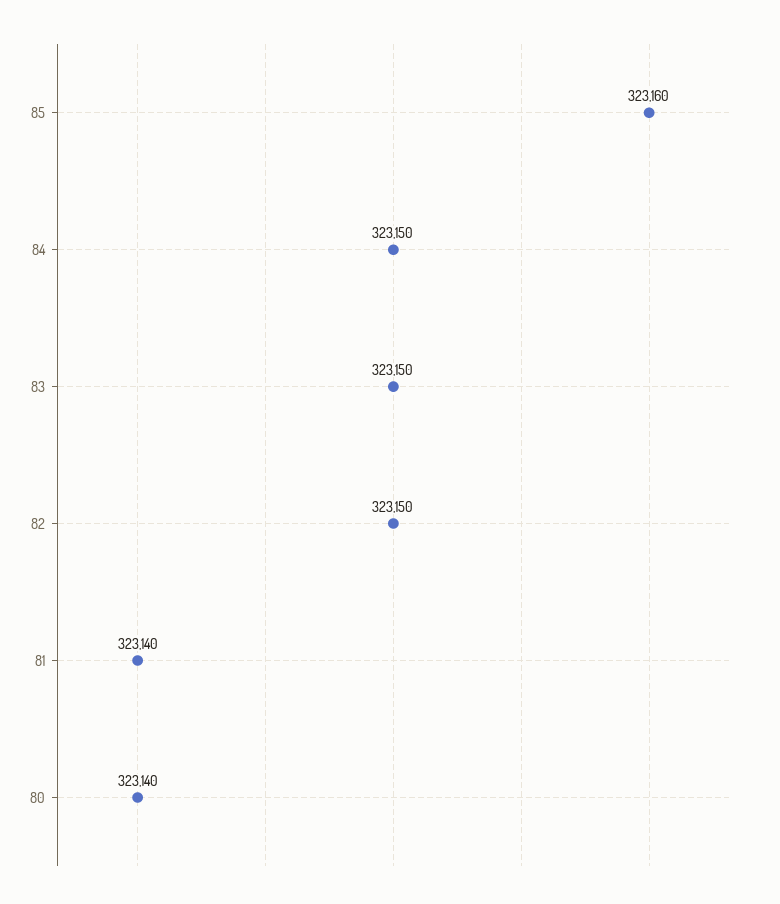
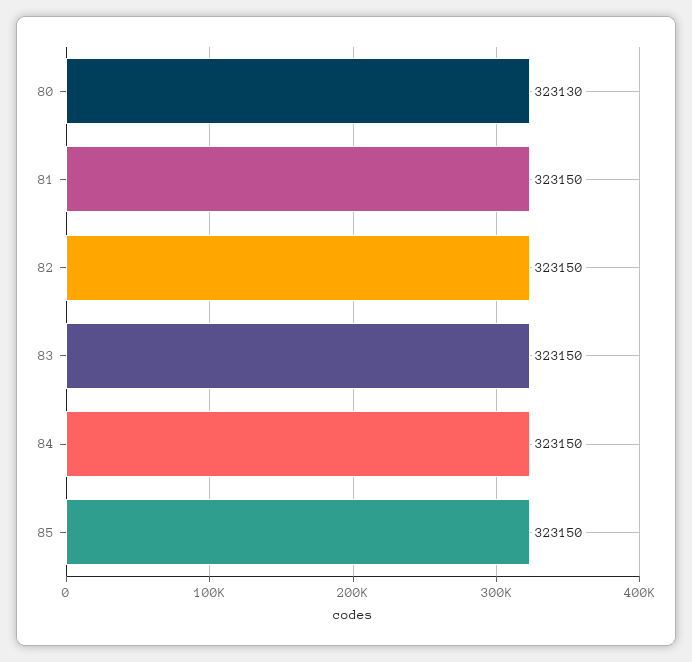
85: 323160 -> 323150
81: 323140 -> 323150
80: 323140 -> 323130

